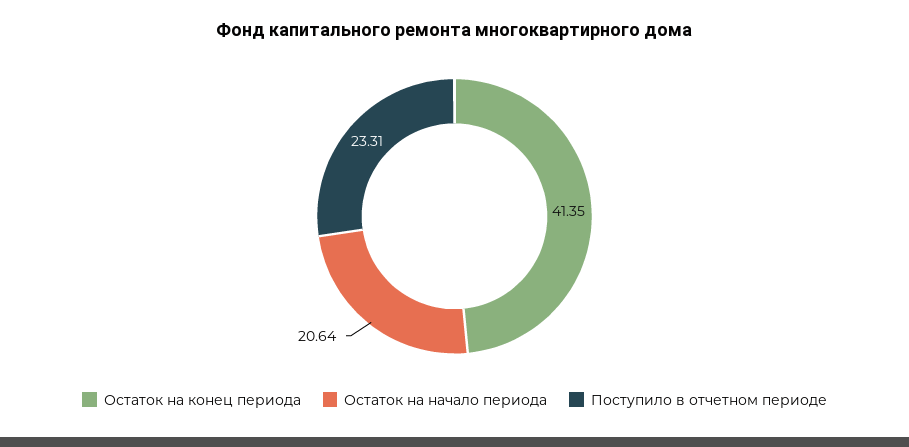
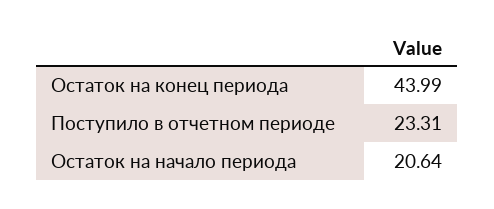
Остаток на конец периода: 41.35 -> 43.99

